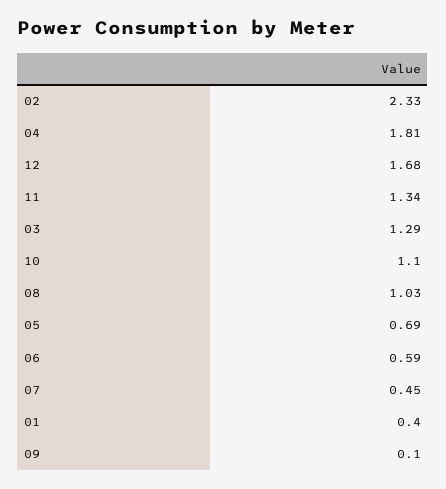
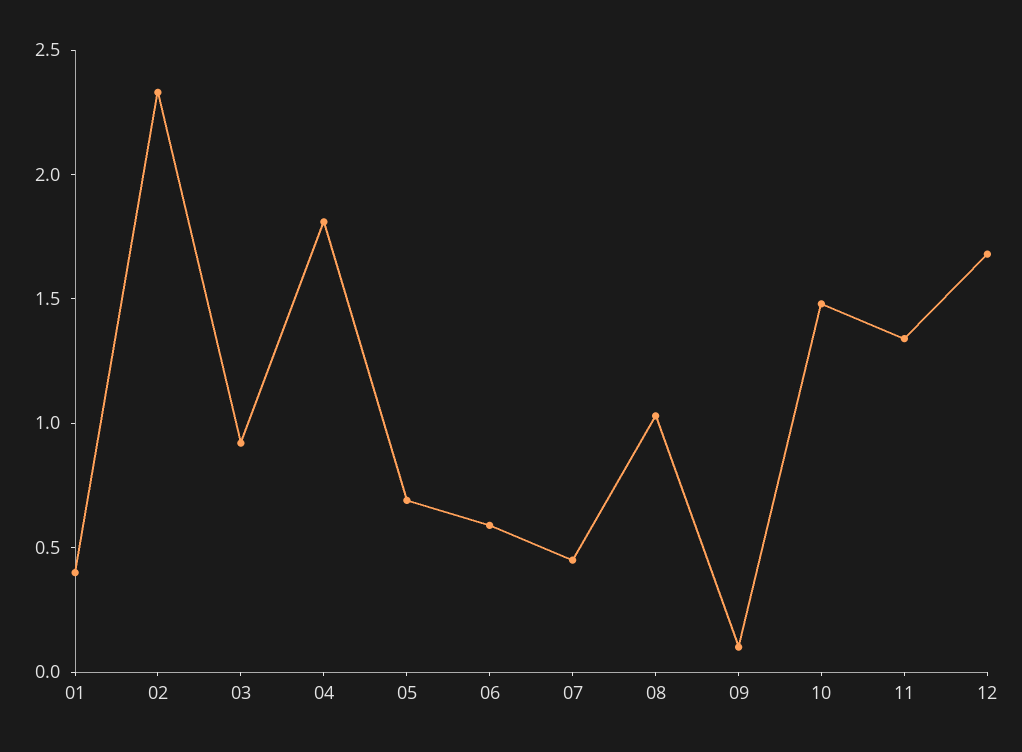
03: 1.29 -> 0.9
10: 1.1 -> 1.5

